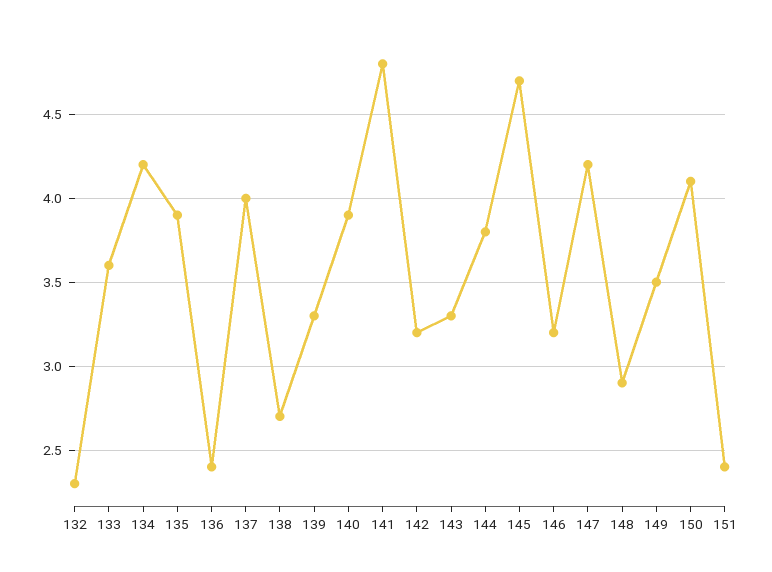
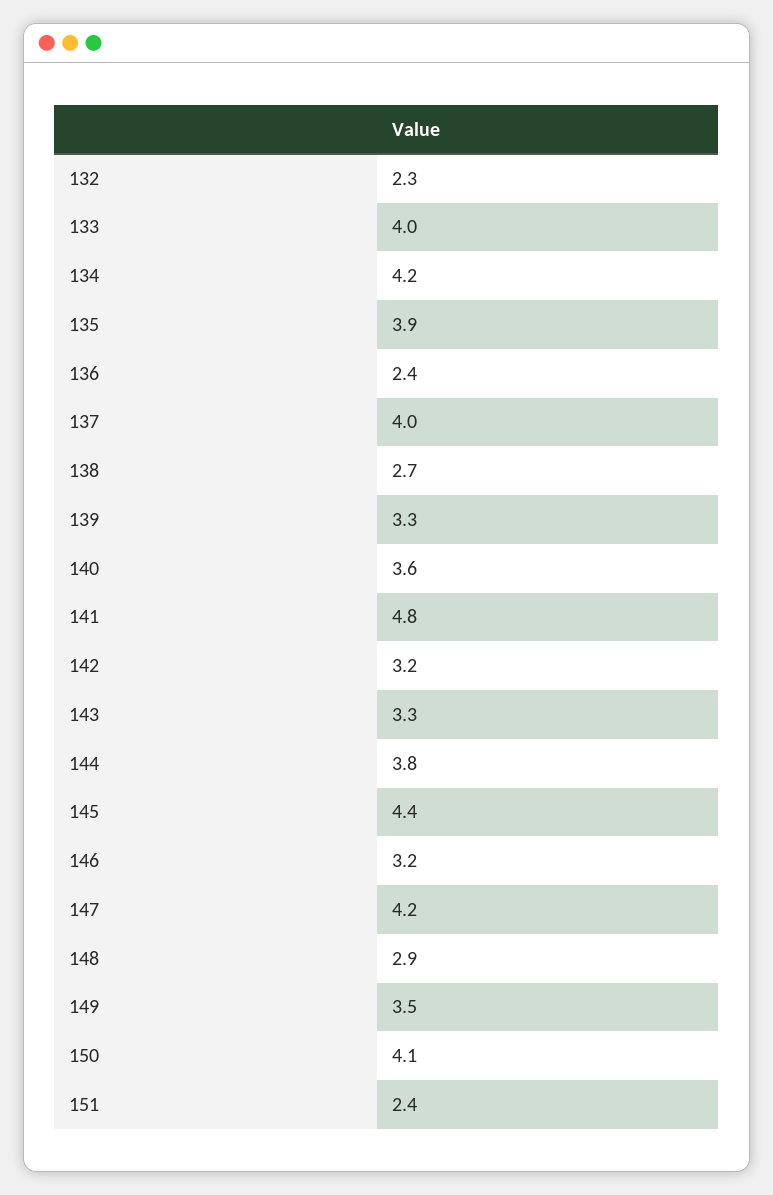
133: 3.6 -> 4
140: 3.9 -> 3.6
145: 4.7 -> 4.4

